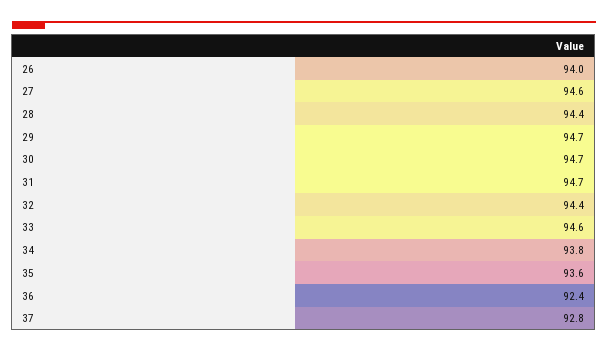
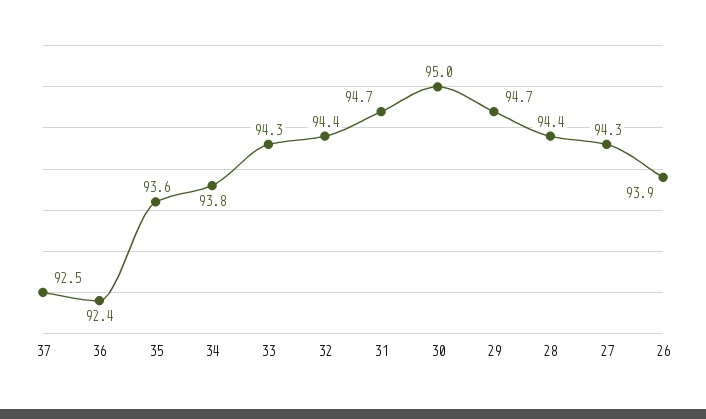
26: 94 -> 93.9
27: 94.6 -> 94.3
30: 94.7 -> 95
33: 94.6 -> 94.3
37: 92.8 -> 92.5

